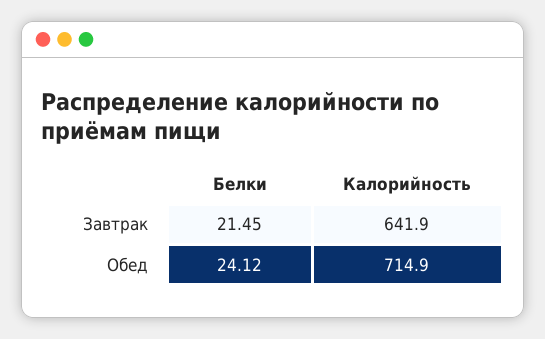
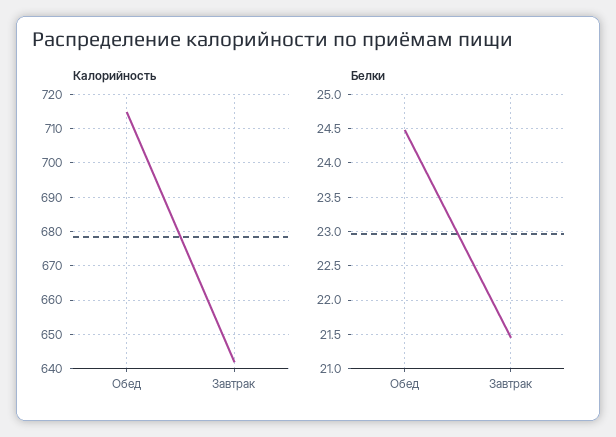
Белки, Обед: 24.12 -> 24.5

